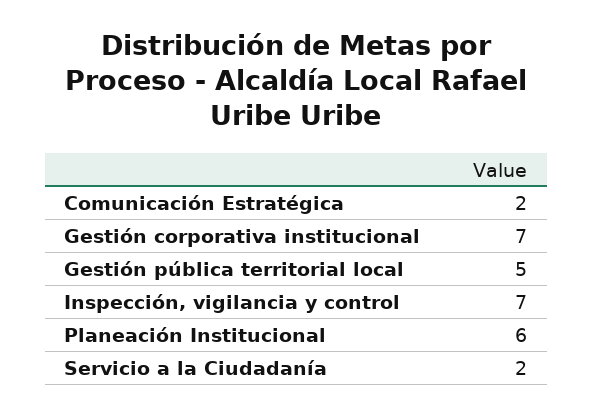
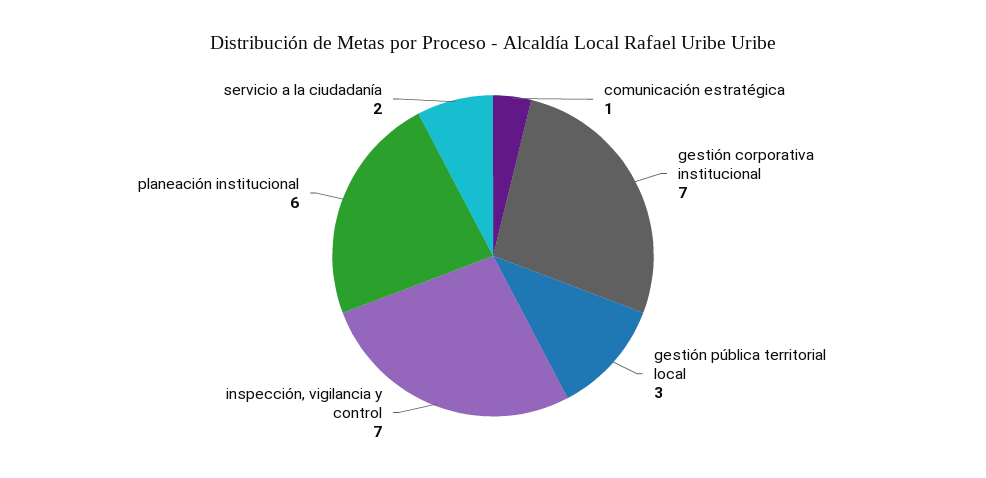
Comunicación Estratégica: 2 -> 1
Gestión pública territorial local: 5 -> 3

